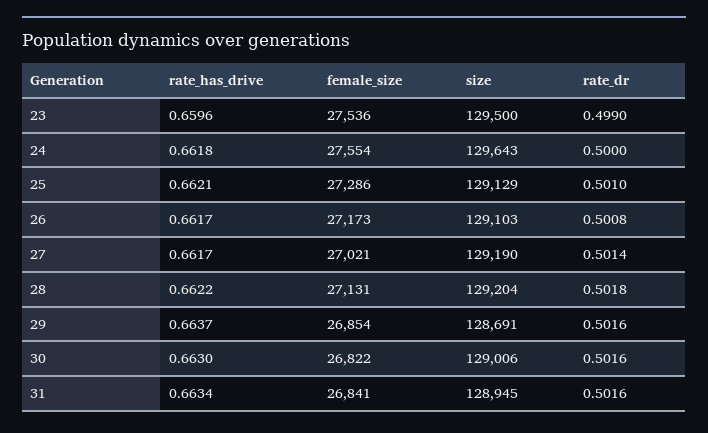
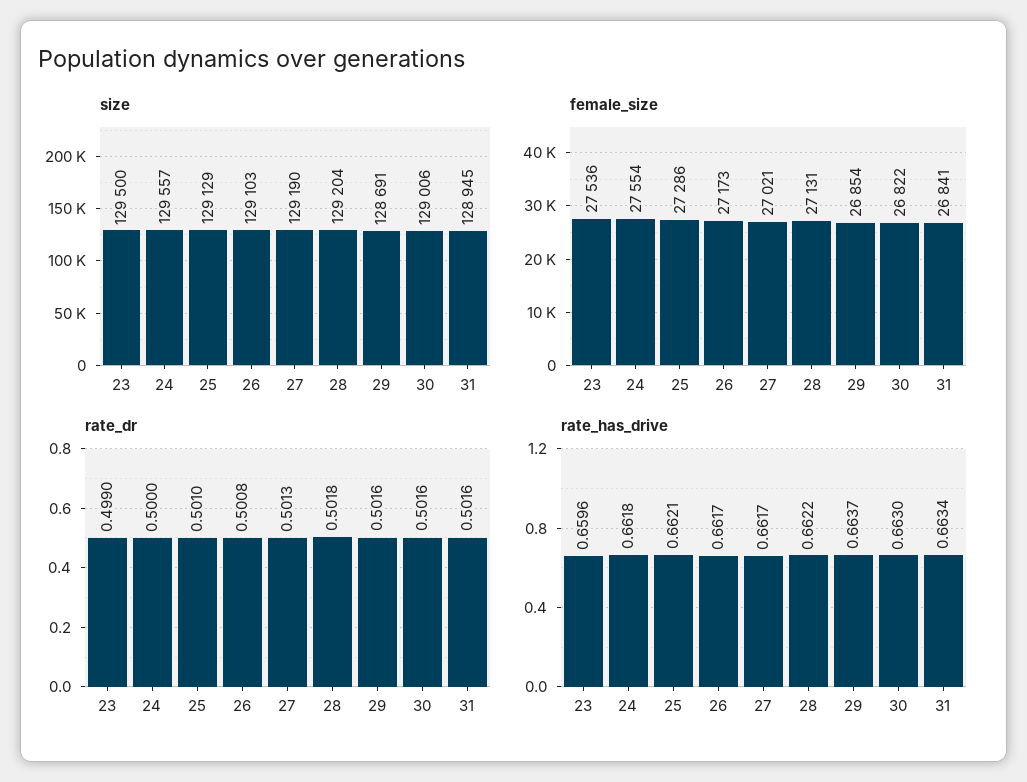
size, 24: 129643 -> 129557
rate_dr, 27: 0.5014 -> 0.5013

